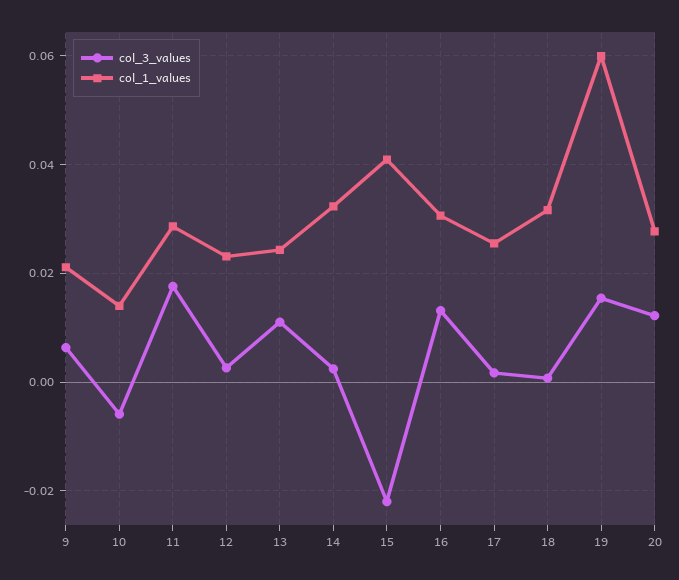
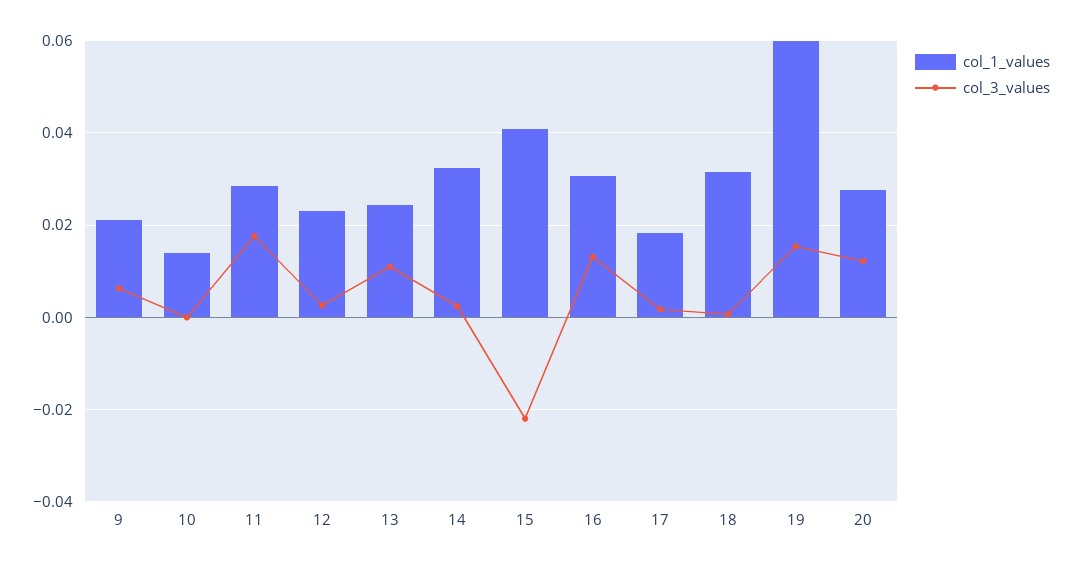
col_3_values, 10: -0.006 -> 0
col_1_values, 17: 0.026 -> 0.018

